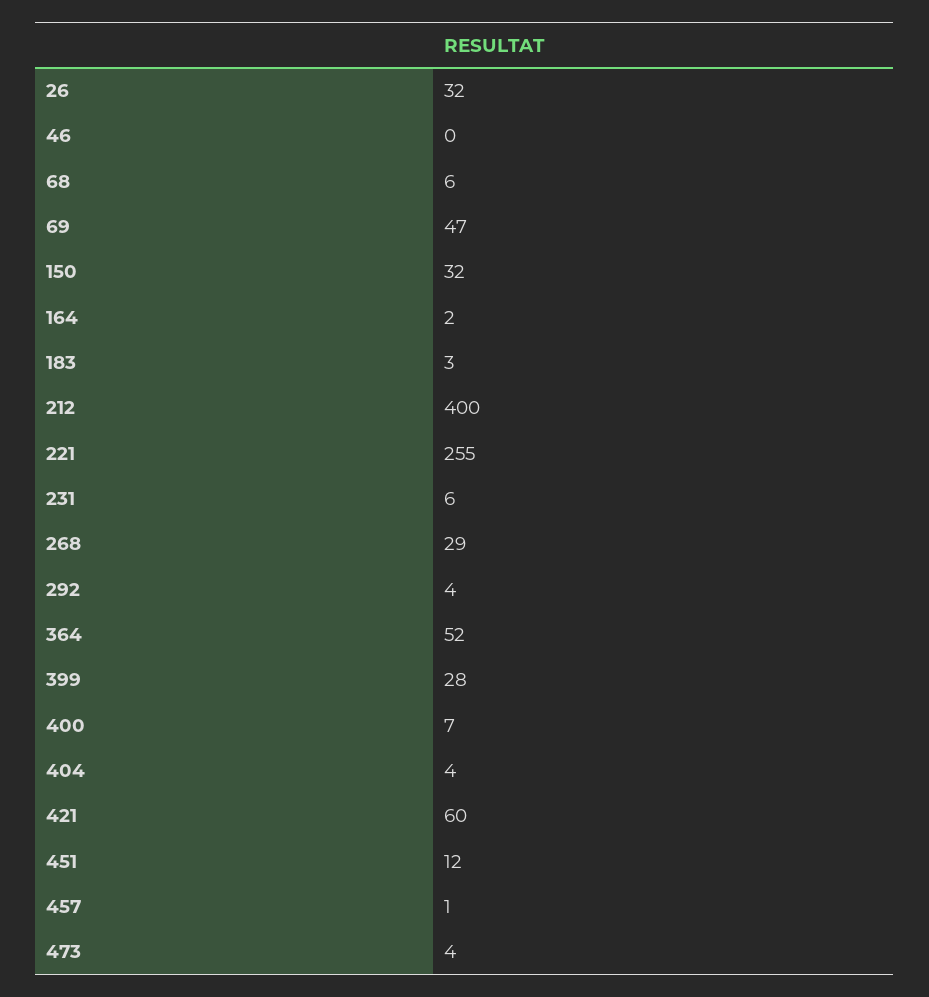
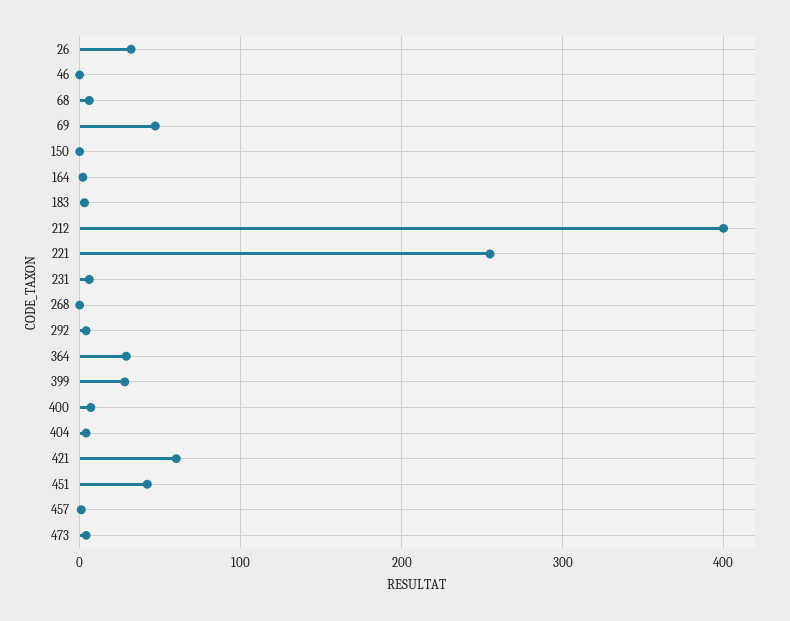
150: 32 -> 0
268: 29 -> 0
364: 52 -> 30
451: 12 -> 40

